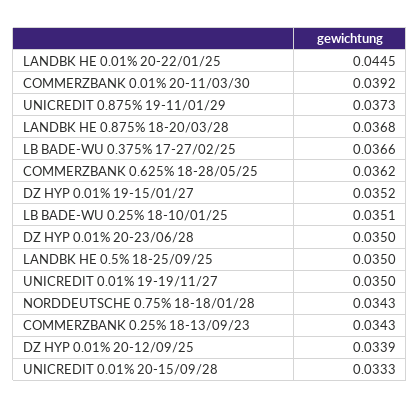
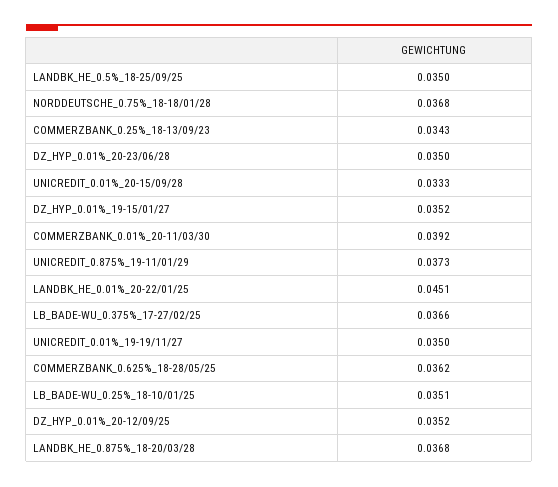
LANDBK HE 0.01% 20-22/01/25: 0.0445 -> 0.0451
NORDDEUTSCHE 0.75% 18-18/01/28: 0.0343 -> 0.0368
DZ HYP 0.01% 20-12/09/25: 0.0339 -> 0.0352

